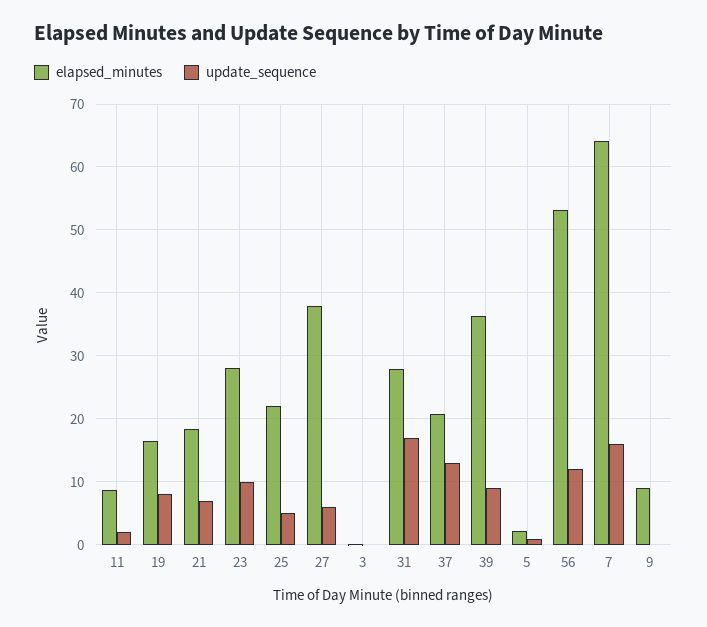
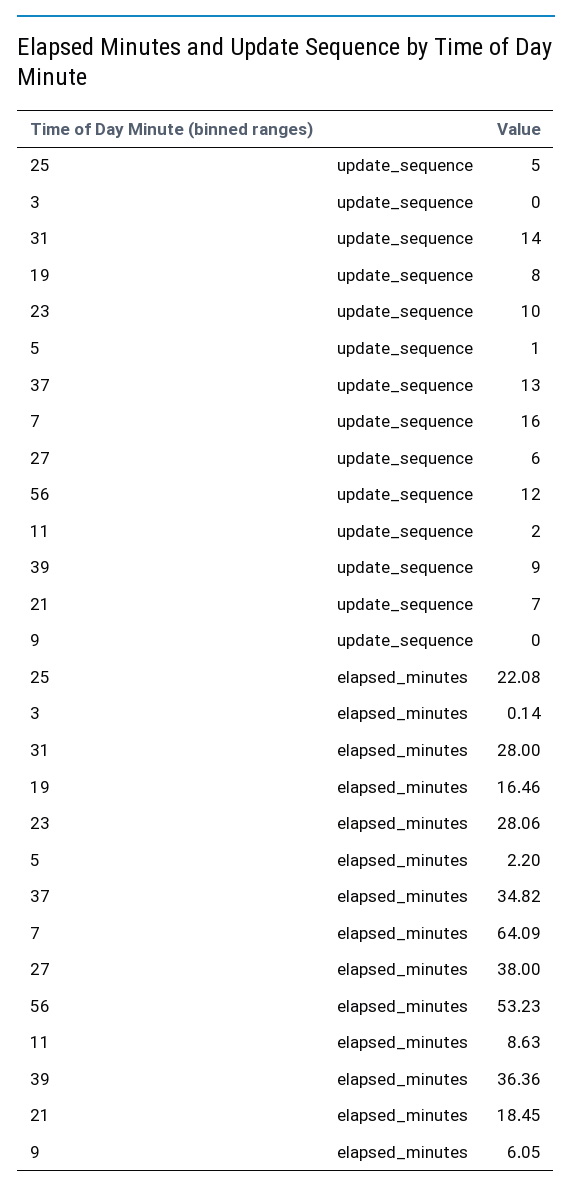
update_sequence, 31: 17 -> 14
elapsed_minutes, 37: 21 -> 34.82
elapsed_minutes, 9: 9 -> 6.05

